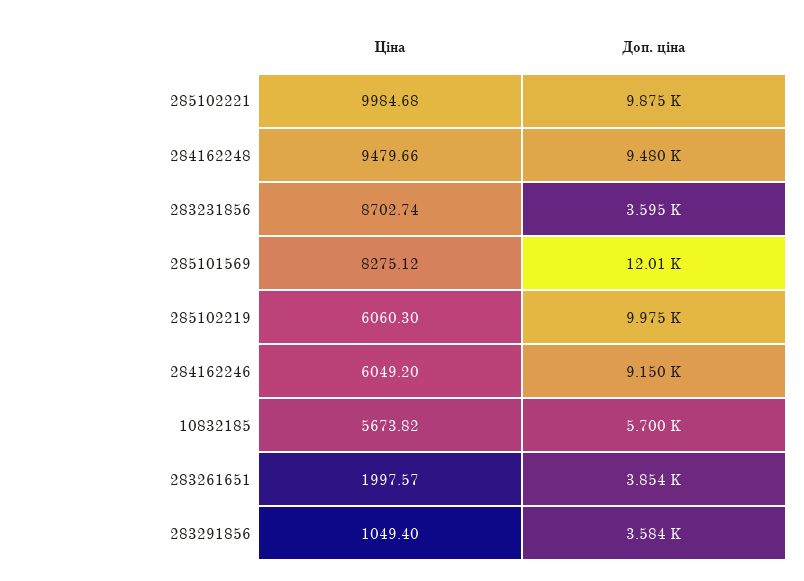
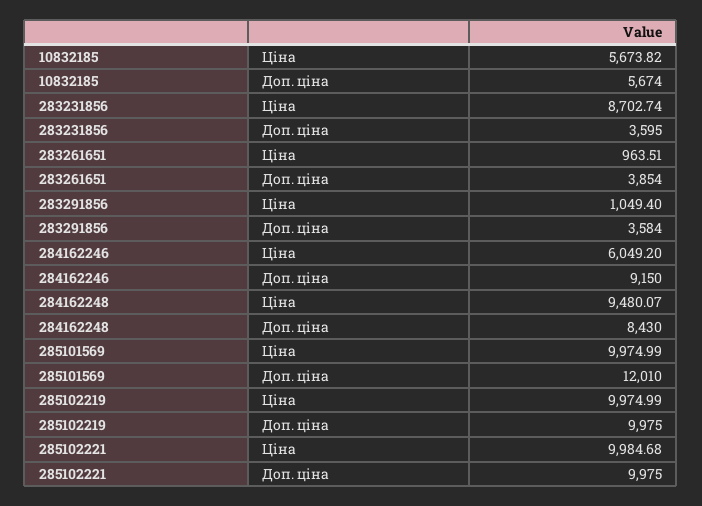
Доп. ціна, 285102221: 9875 -> 9975
Ціна, 284162248: 9479.66 -> 9480.07
Доп. ціна, 284162248: 9480 -> 8430
Ціна, 285101569: 8275.12 -> 9974.99
Ціна, 285102219: 6060.3 -> 9974.99
Доп. ціна, 10832185: 5700 -> 5674
Ціна, 283261651: 1997.57 -> 963.51

